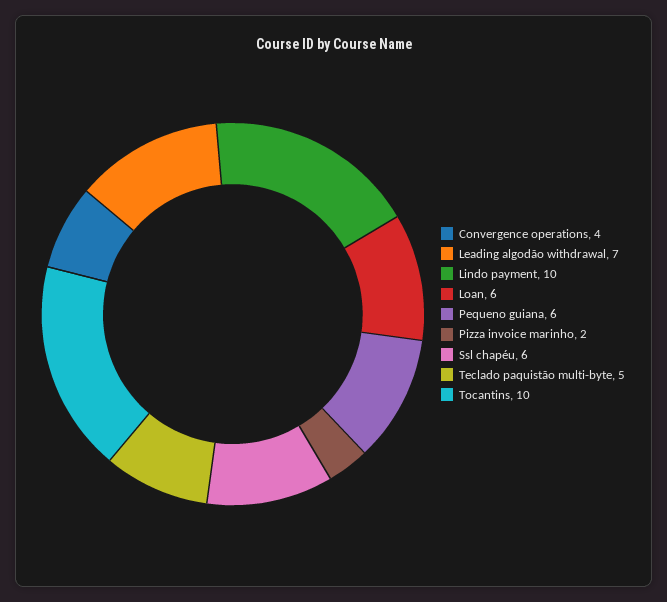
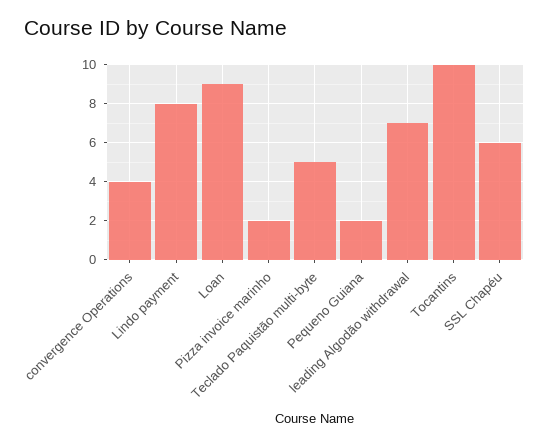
Lindo payment: 10 -> 8
Loan: 6 -> 9
Pequeno guiana: 6 -> 2

